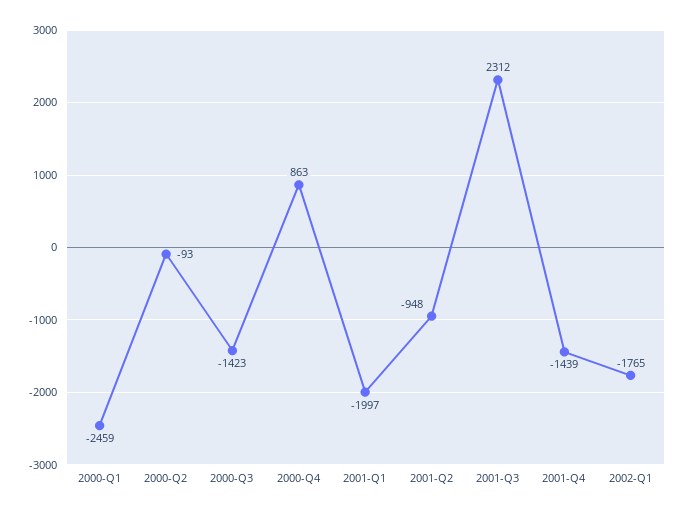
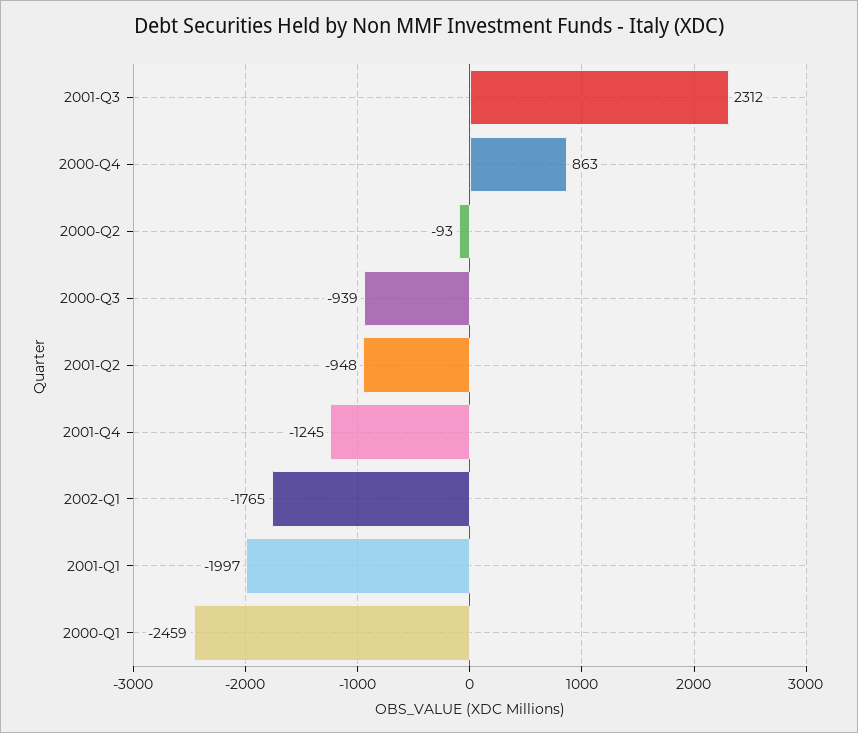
2000-Q3: -1423 -> -939
2001-Q4: -1439 -> -1245

